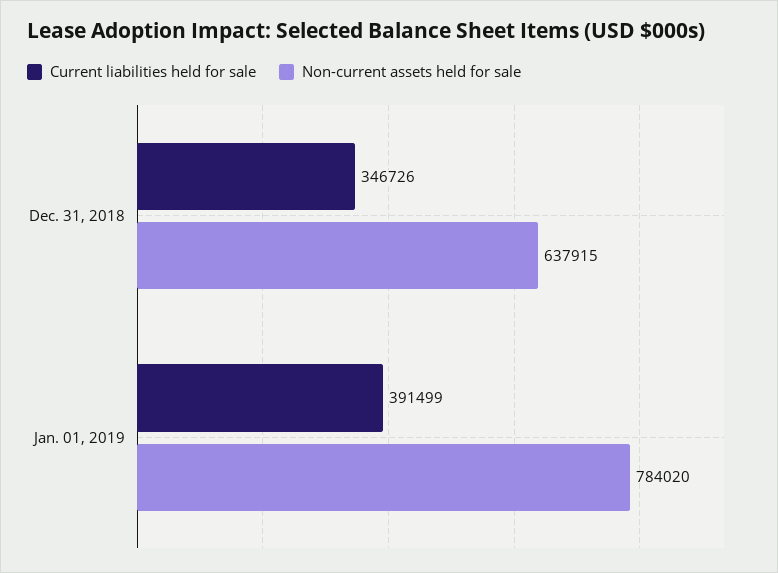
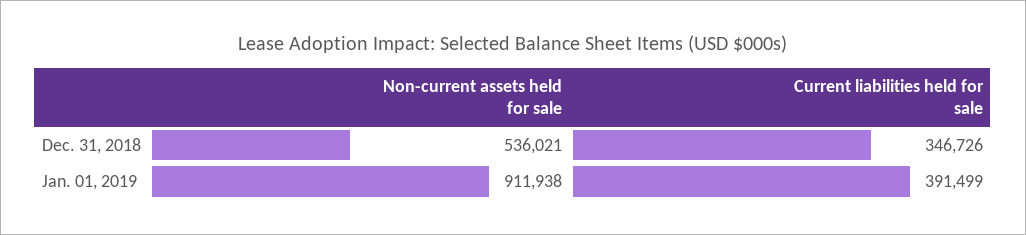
Non-current assets held for sale, Dec. 31, 2018: 637915 -> 536021
Non-current assets held for sale, Jan. 01, 2019: 784020 -> 911938

